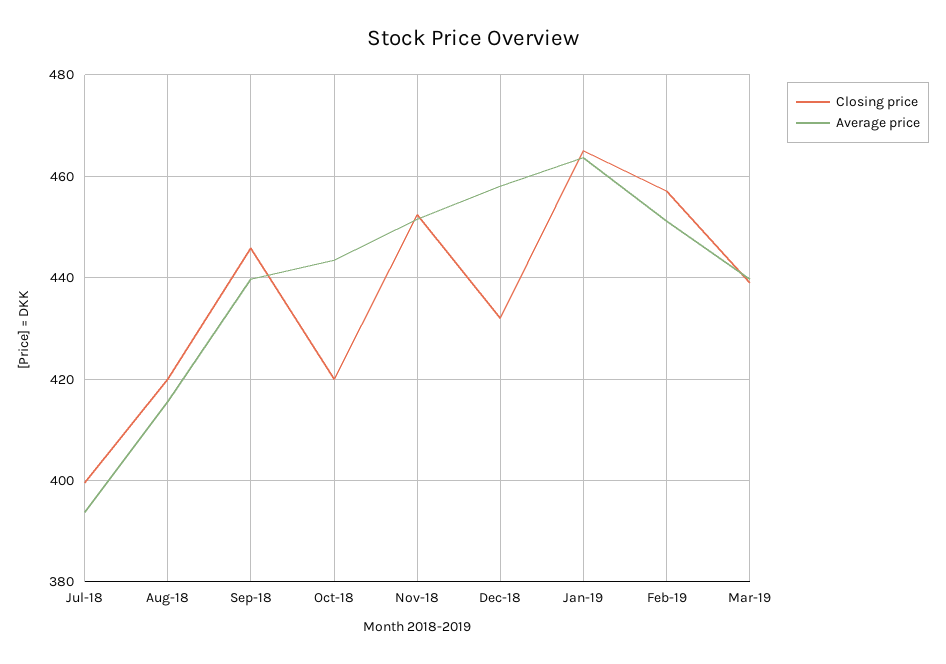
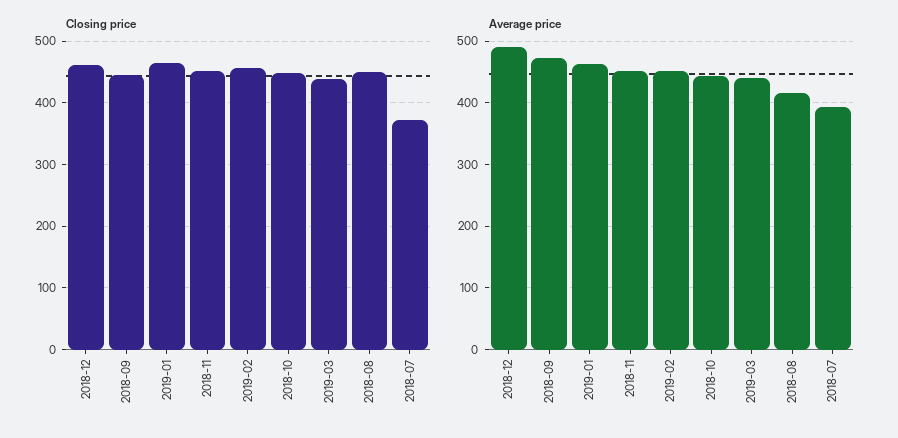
Closing price, Jul-18: 400 -> 370
Closing price, Aug-18: 420 -> 450
Average price, Sep-18: 440 -> 470
Closing price, Oct-18: 420 -> 450
Closing price, Dec-18: 432 -> 460
Average price, Dec-18: 458 -> 490

